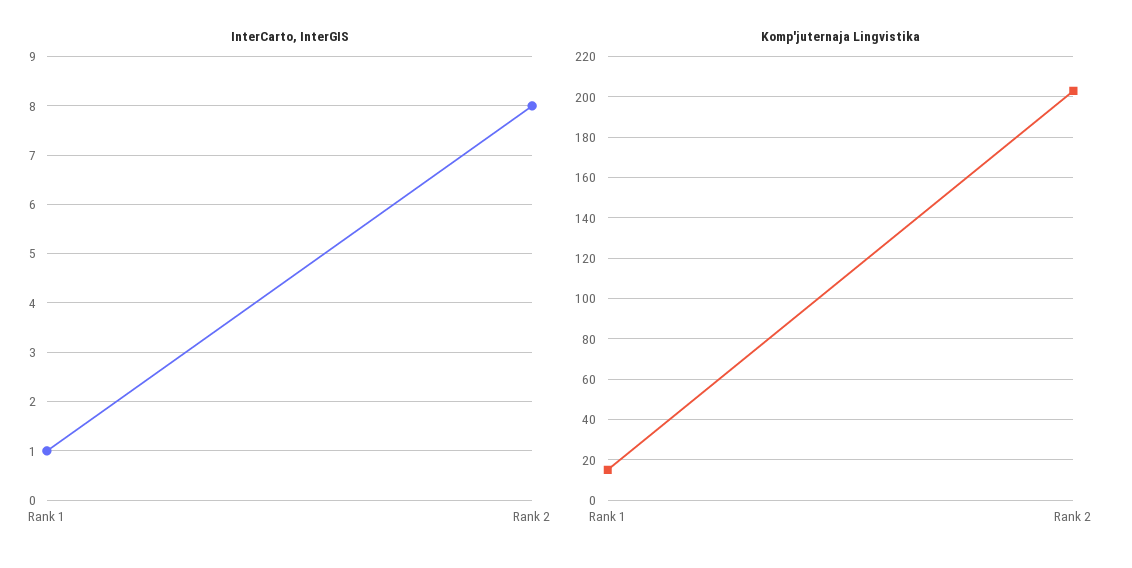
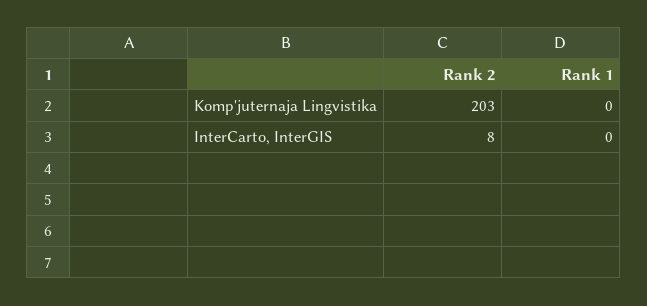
InterCarto, InterGIS, Rank 1: 1 -> 0
Komp'juternaja Lingvistika, Rank 1: 15 -> 0

